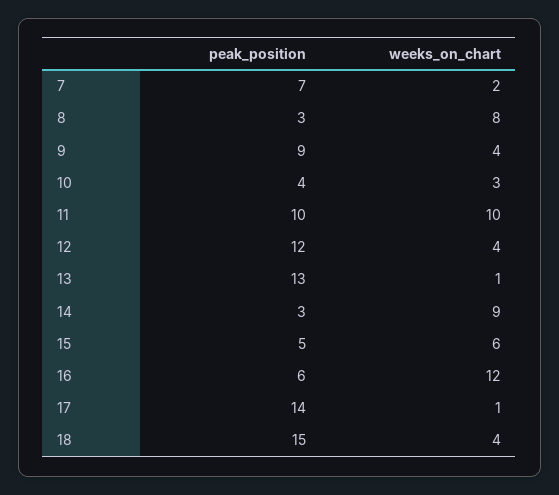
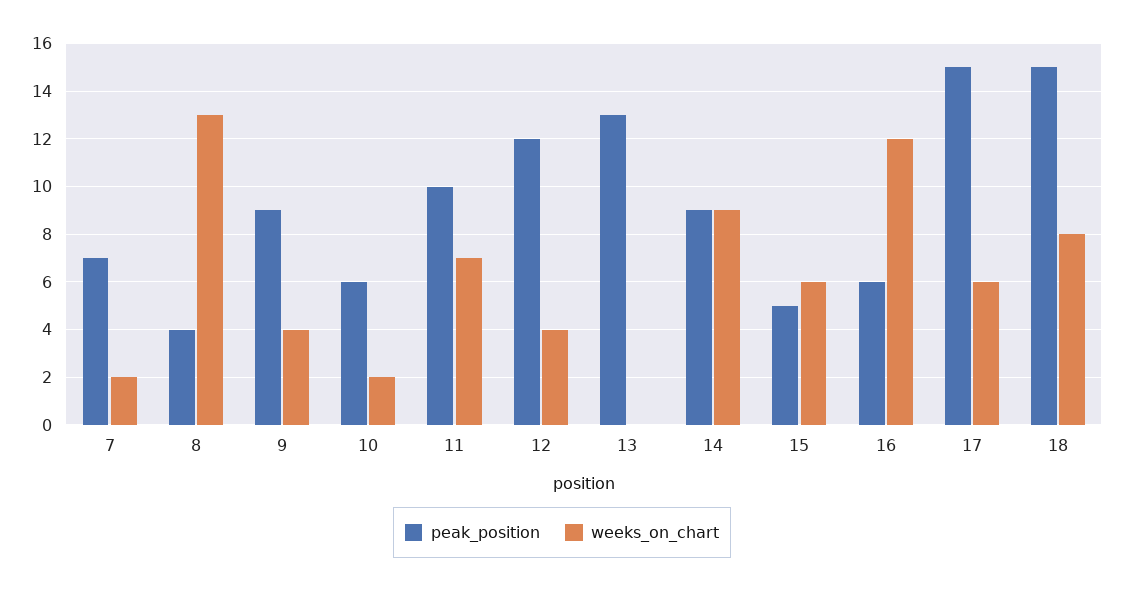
peak_position, 8: 3 -> 4
weeks_on_chart, 8: 8 -> 13
peak_position, 10: 4 -> 6
weeks_on_chart, 10: 3 -> 2
weeks_on_chart, 11: 10 -> 7
weeks_on_chart, 13: 1 -> 0
peak_position, 14: 3 -> 9
peak_position, 17: 14 -> 15
weeks_on_chart, 17: 1 -> 6
weeks_on_chart, 18: 4 -> 8

